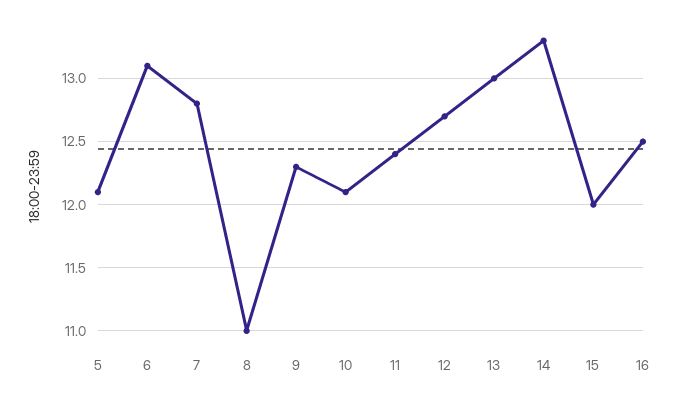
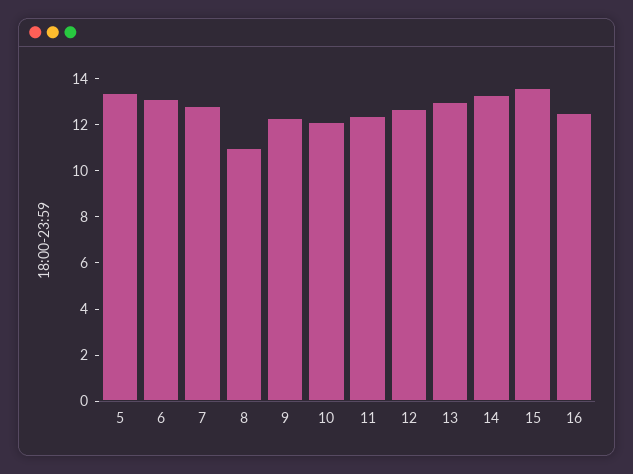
5: 12.1 -> 13.5
15: 12 -> 13.5

